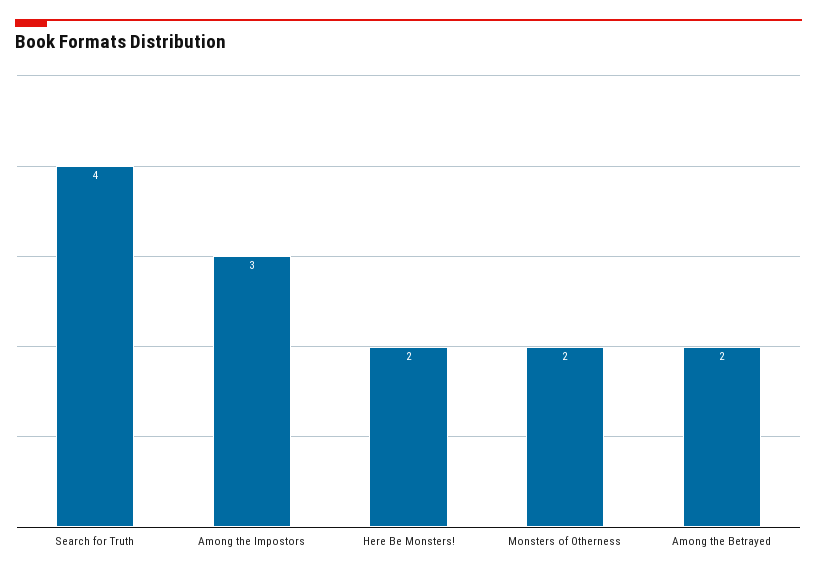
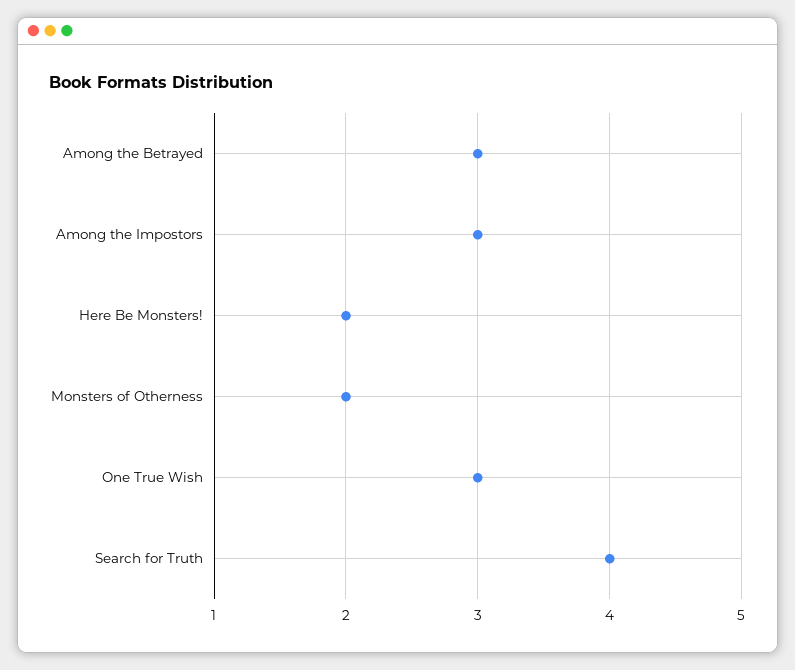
Among the Betrayed: 2 -> 3
One True Wish: none -> 3

